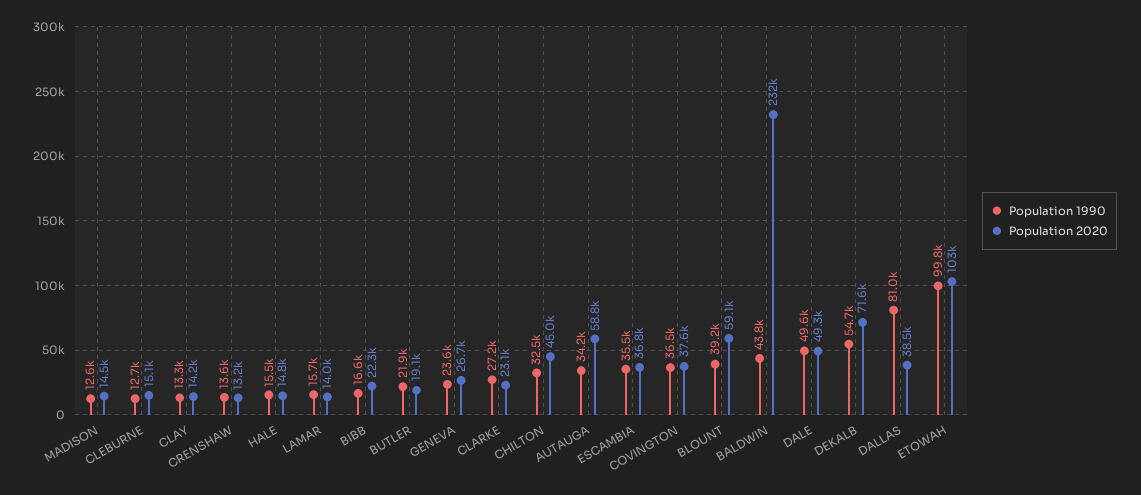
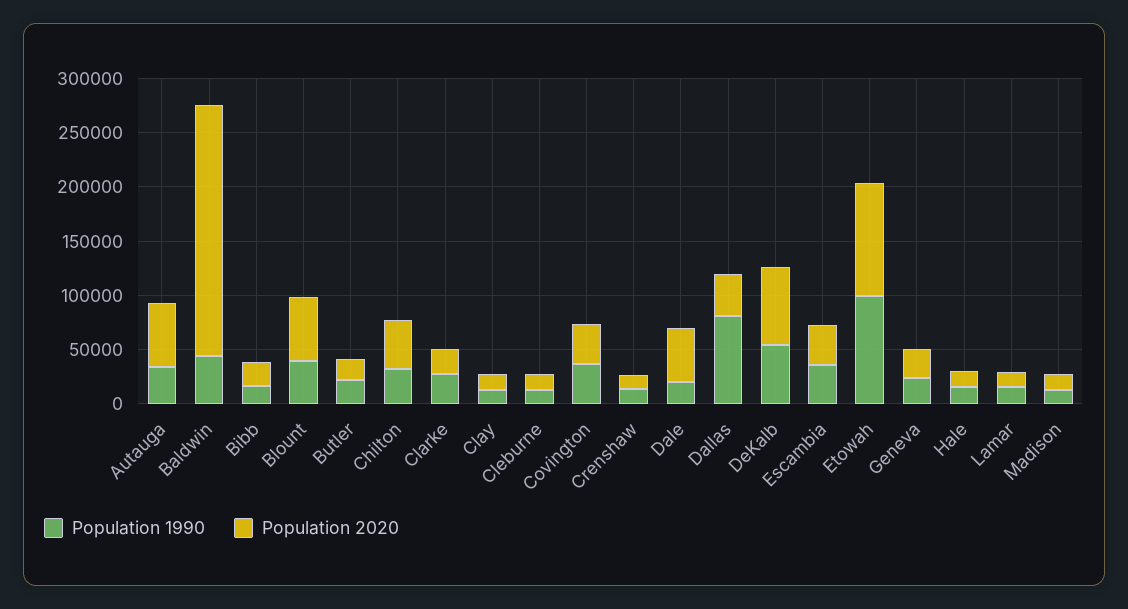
Population 1990, DALE: 49600 -> 20000

